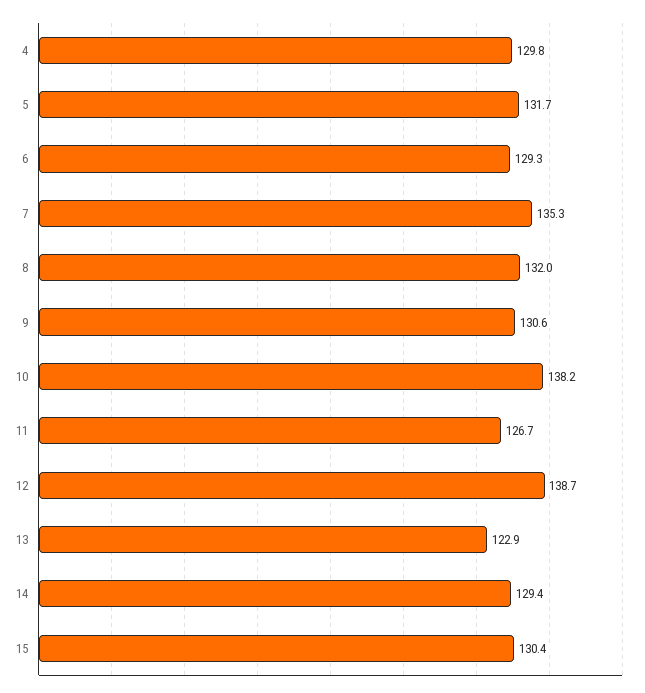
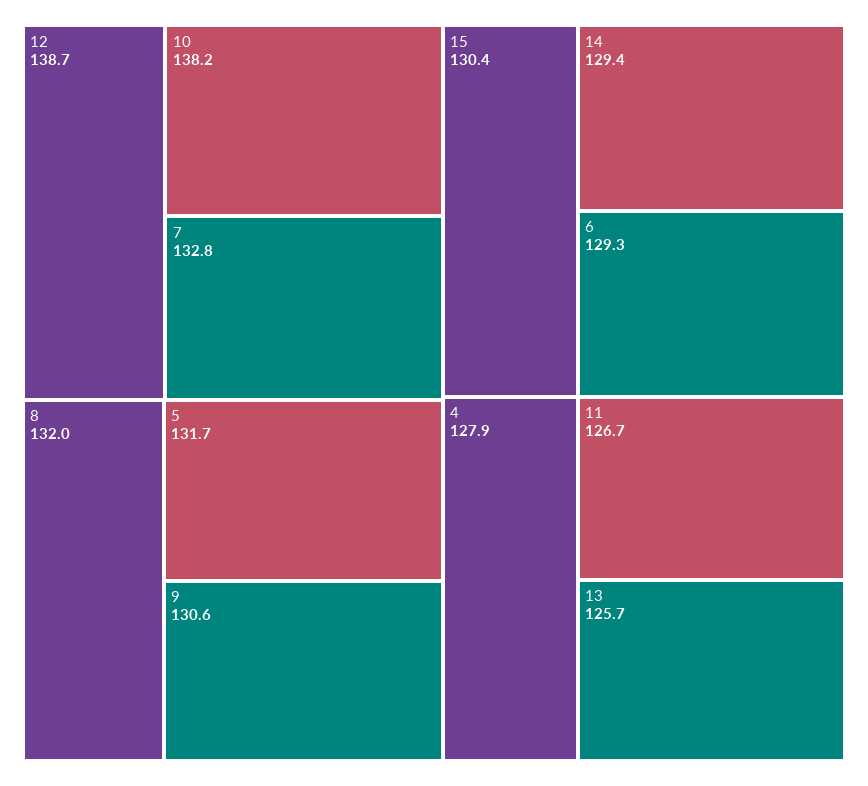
4: 129.8 -> 127.9
7: 135.3 -> 132.8
13: 122.9 -> 125.7

